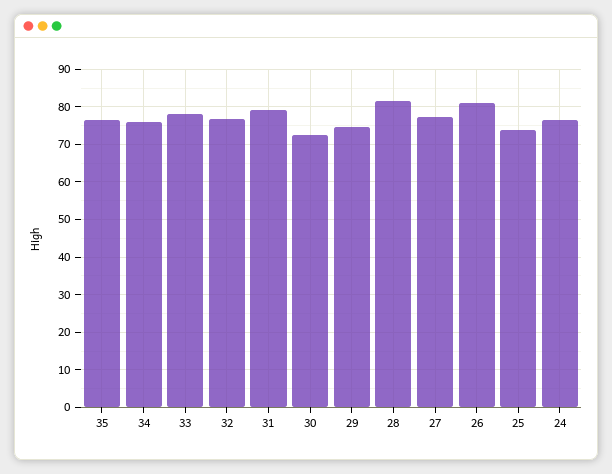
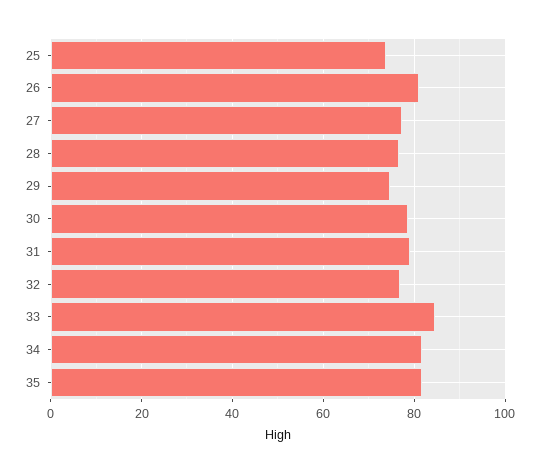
35: 76 -> 82
34: 76 -> 82
33: 78 -> 84
30: 72 -> 78
28: 82 -> 76
24: 76 -> none

